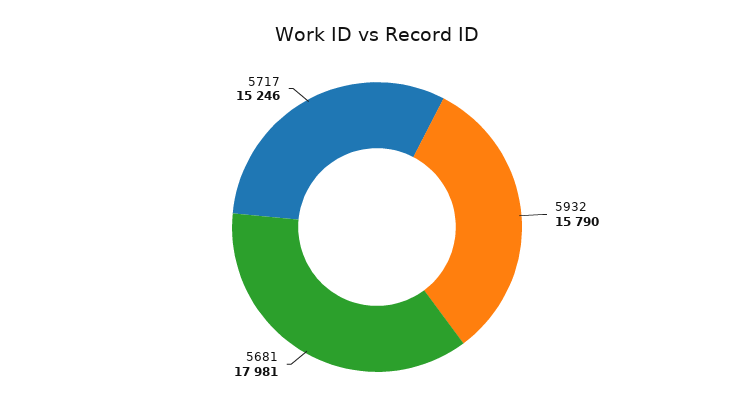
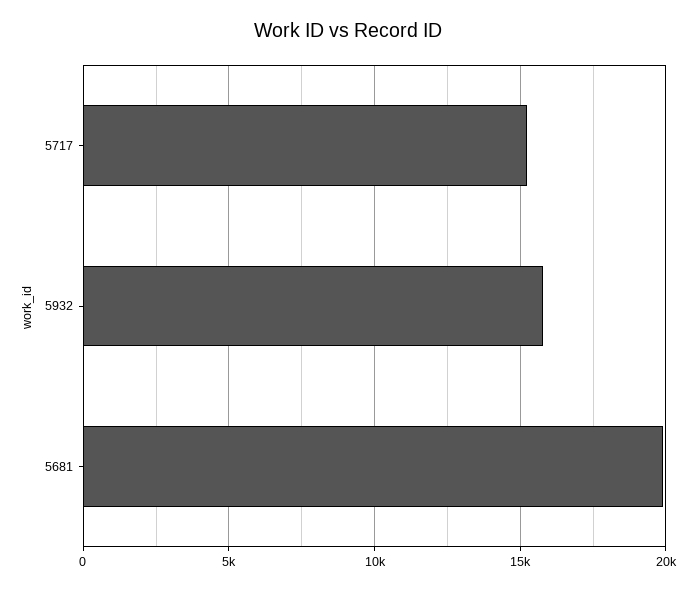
5681: 17981 -> 20000

